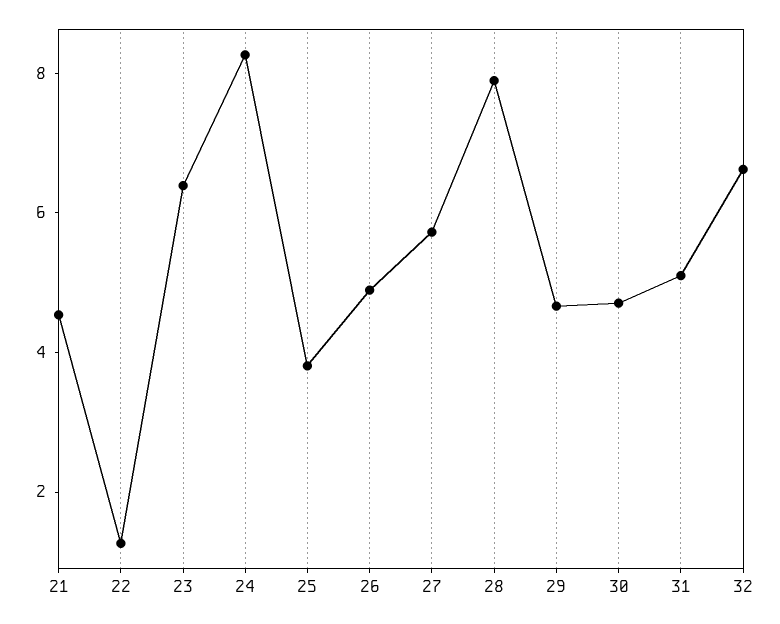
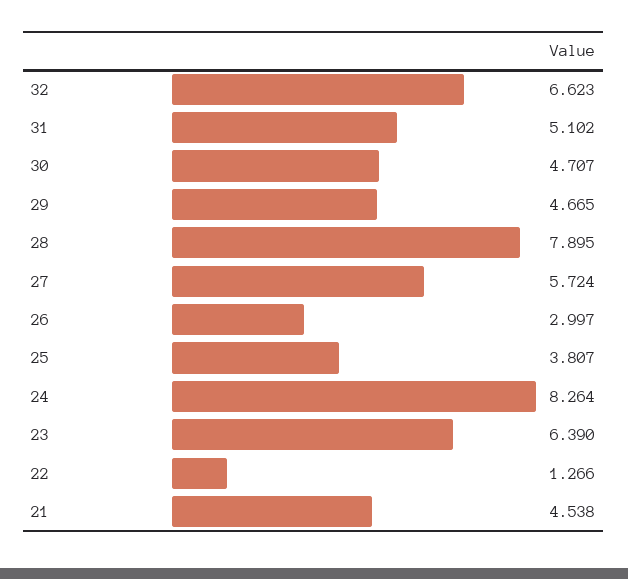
26: 5 -> 2.997

